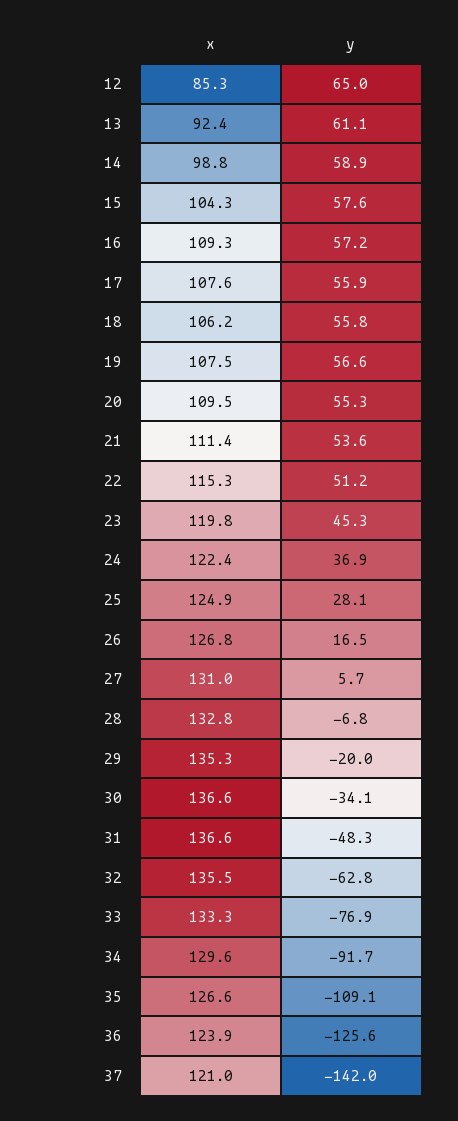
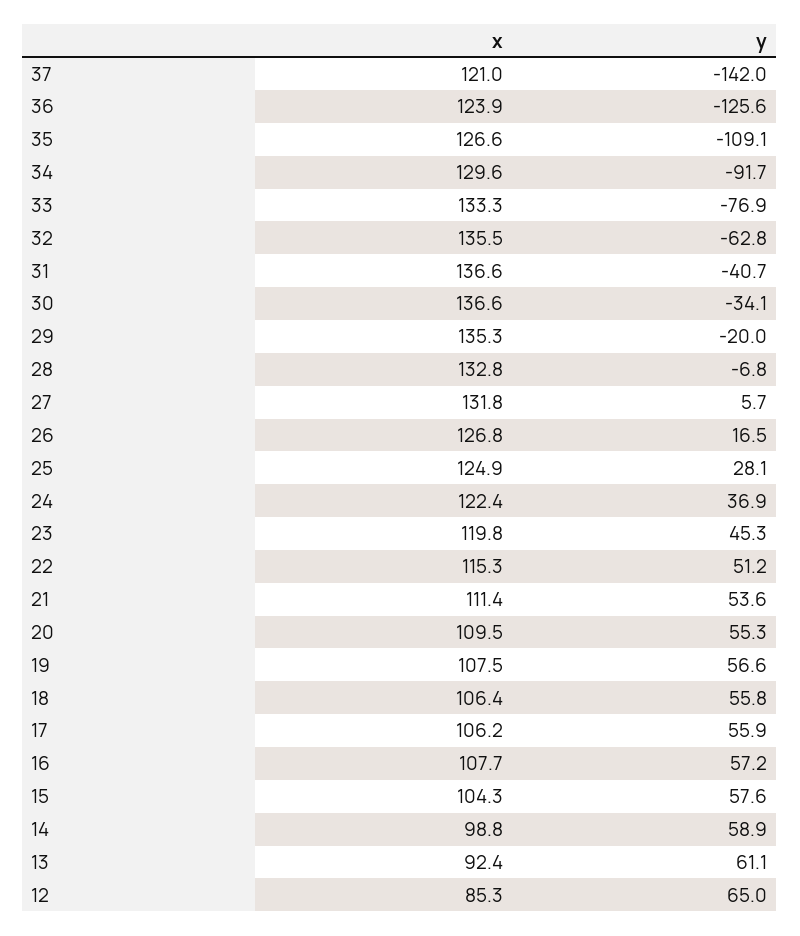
x, 16: 109.3 -> 107.7
x, 17: 107.6 -> 106.2
x, 18: 106.2 -> 106.4
x, 27: 131 -> 131.8
y, 31: -48.3 -> -40.7

